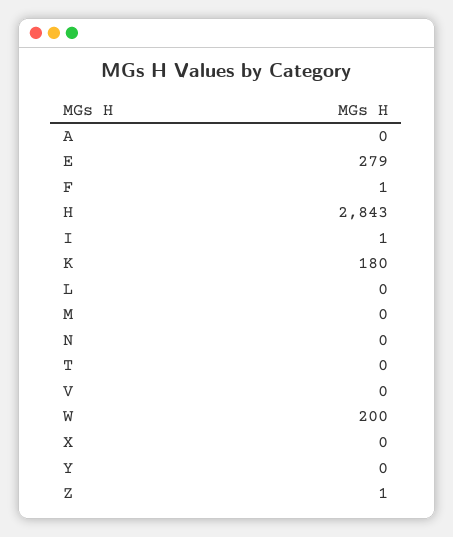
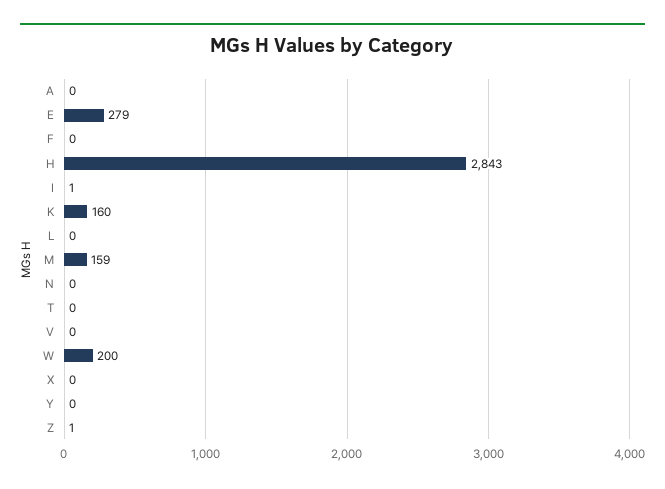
F: 1 -> 0
K: 180 -> 160
M: 0 -> 159

